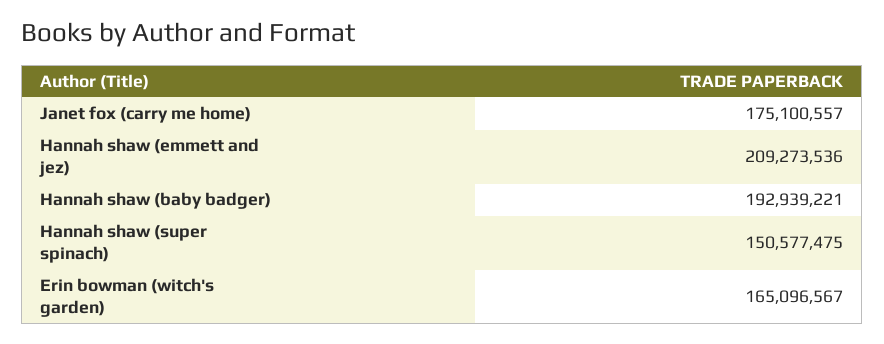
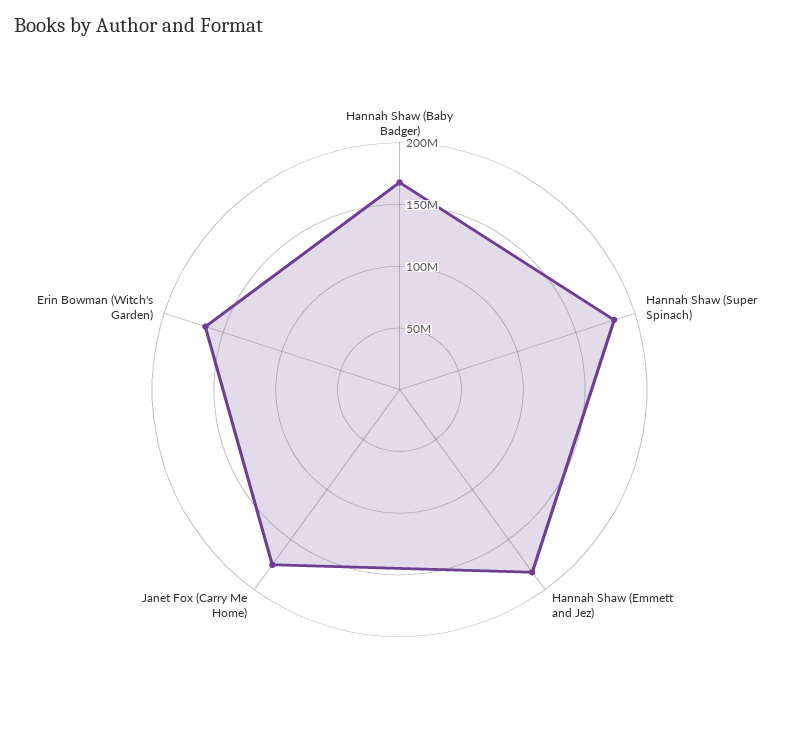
Hannah shaw (emmett and jez): 209273536 -> 180000000
Hannah shaw (baby badger): 192939221 -> 170000000
Hannah shaw (super spinach): 150577475 -> 180000000

